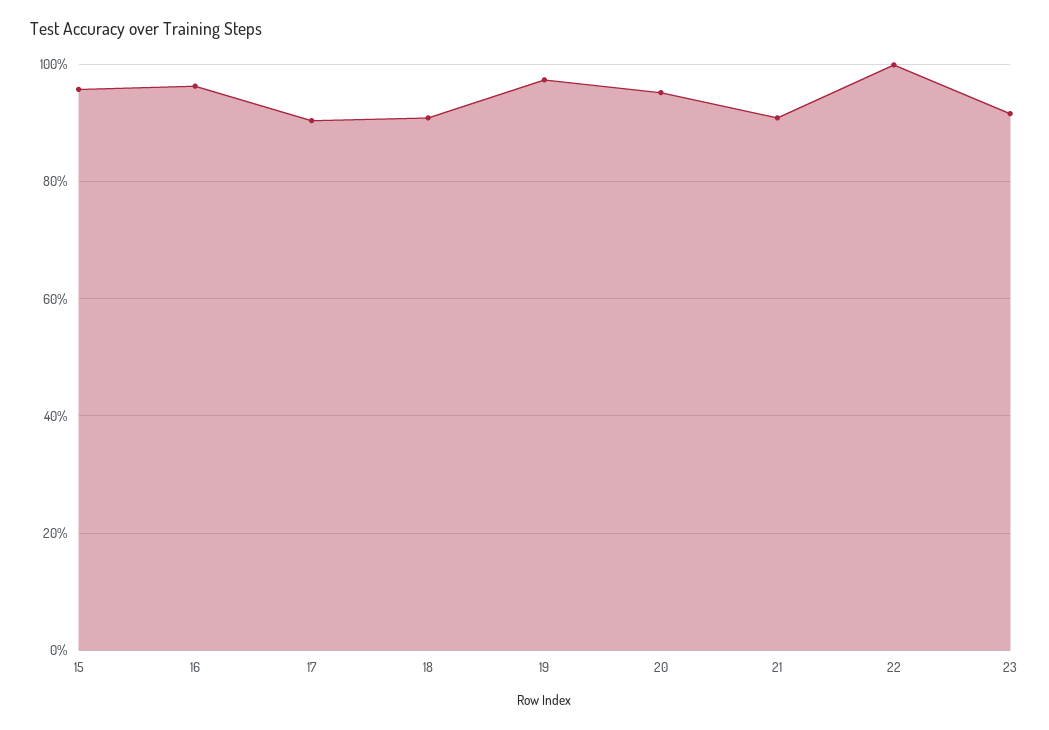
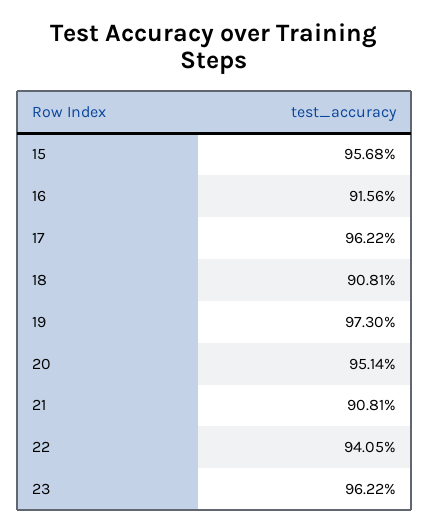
16: 96 -> 91.56
17: 90 -> 96.22
22: 100 -> 94.05
23: 92 -> 96.22

